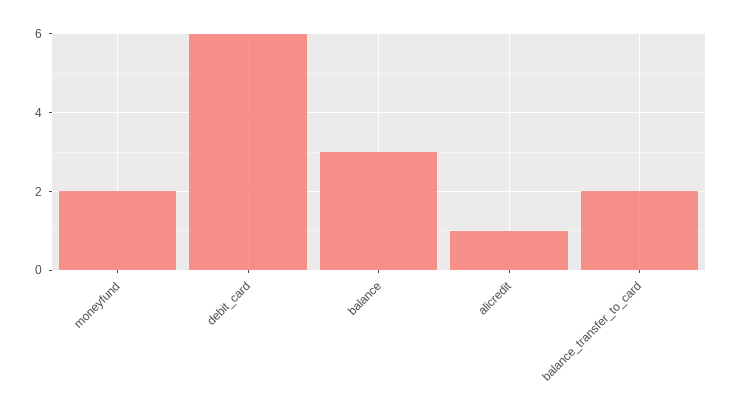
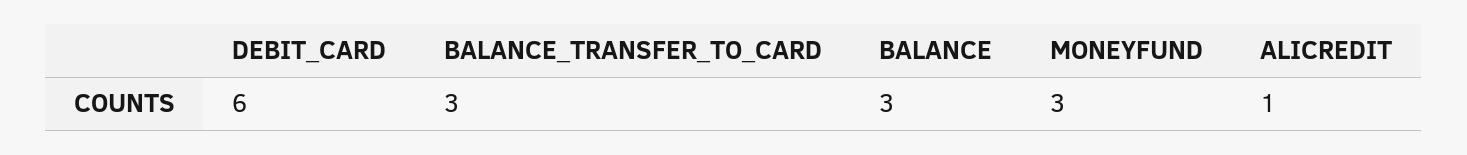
moneyfund: 2 -> 3
balance_transfer_to_card: 2 -> 3

